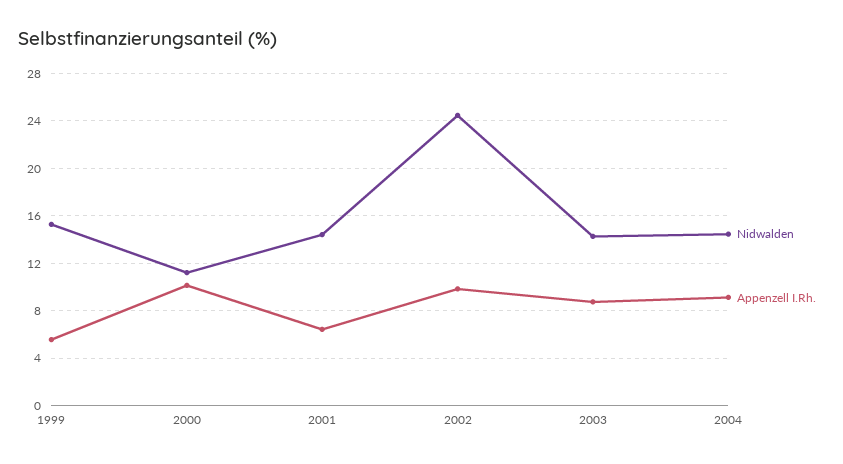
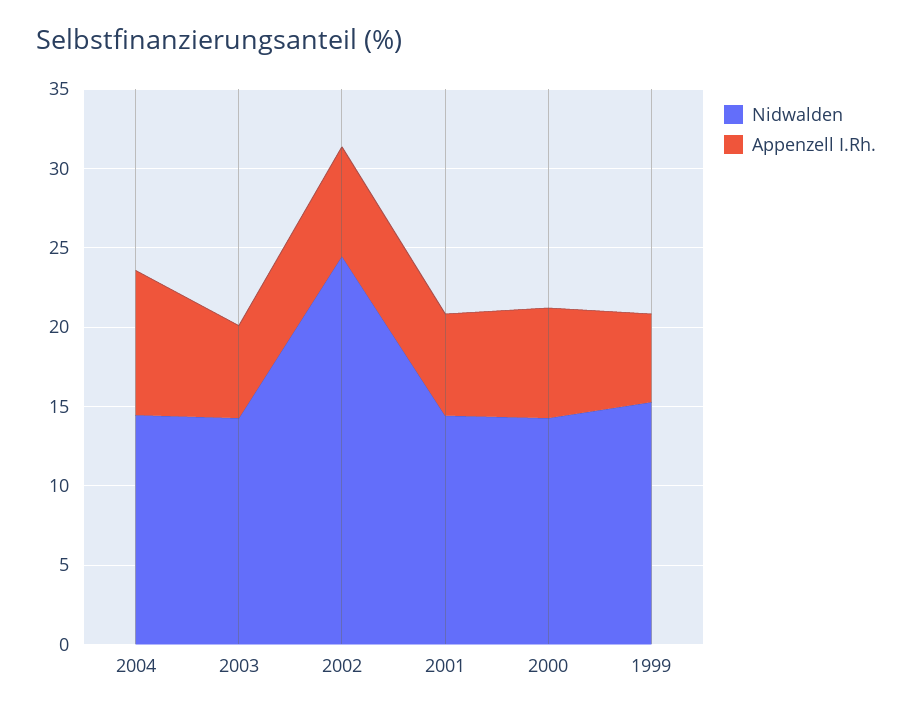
Nidwalden, 2000: 11 -> 14
Appenzell I.Rh., 2000: 10 -> 7
Appenzell I.Rh., 2002: 10 -> 7
Appenzell I.Rh., 2003: 9 -> 6

